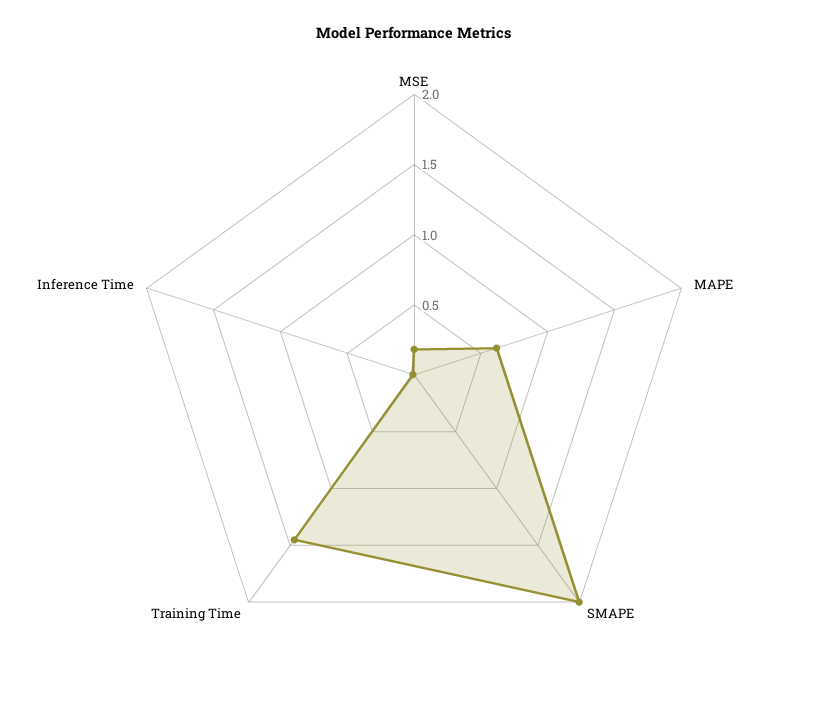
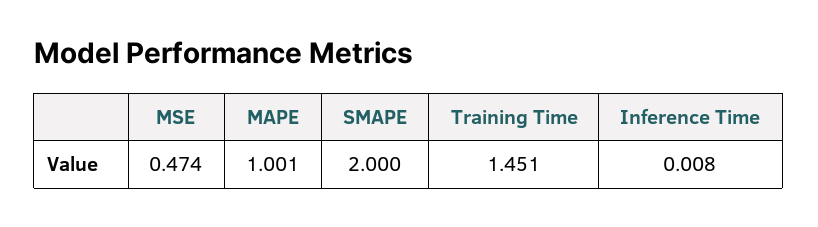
MSE: 0.2 -> 0.474
MAPE: 0.6 -> 1.001

